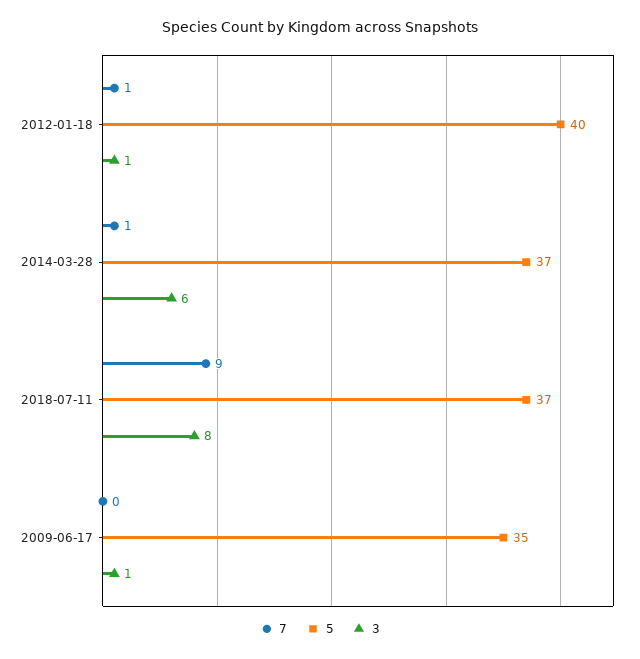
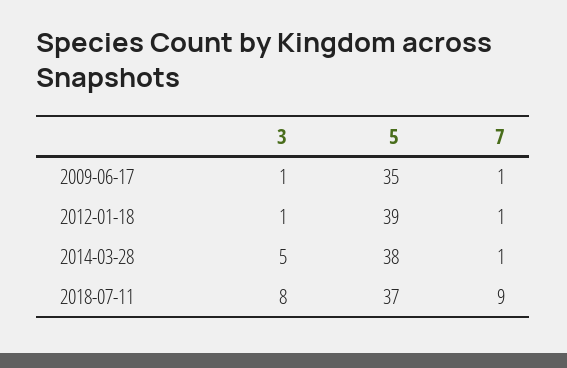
5, 2012-01-18: 40 -> 39
5, 2014-03-28: 37 -> 38
3, 2014-03-28: 6 -> 5
7, 2009-06-17: 0 -> 1

